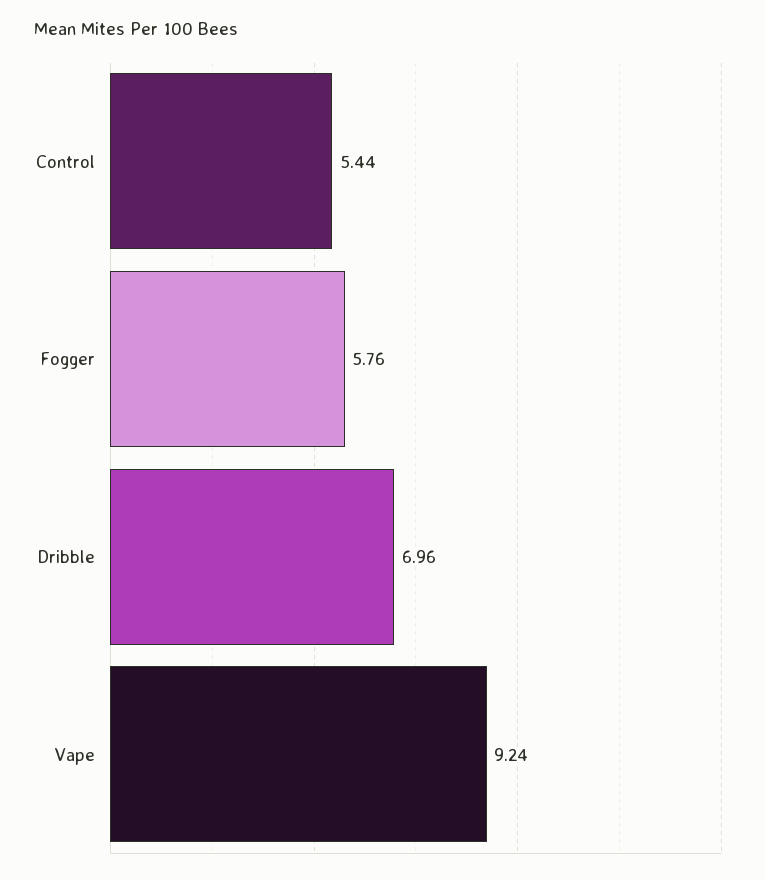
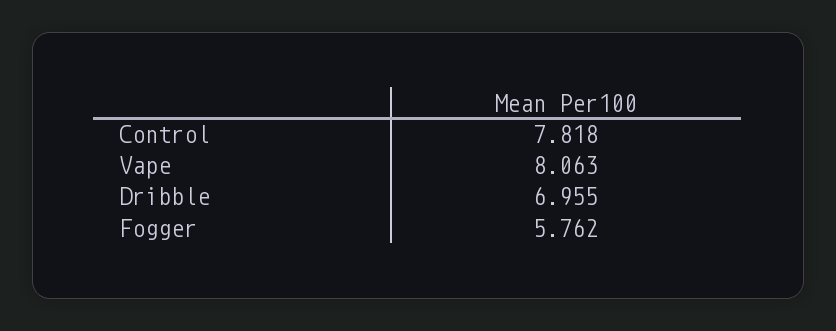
Control: 5.44 -> 7.818
Vape: 9.24 -> 8.063

